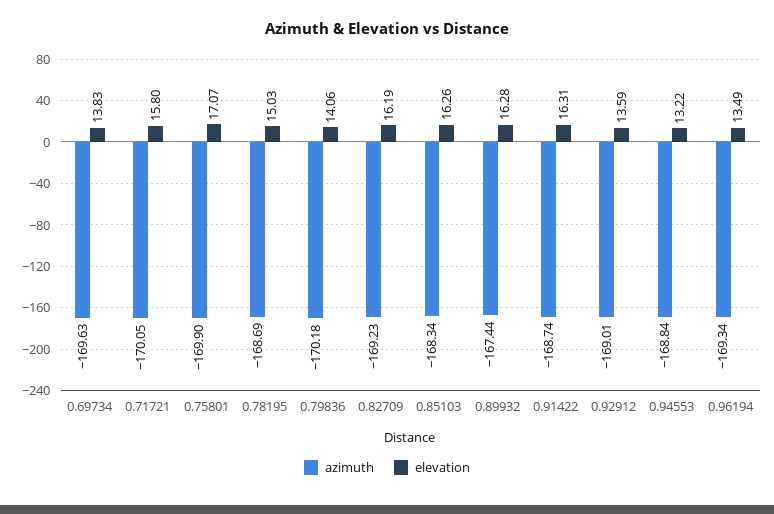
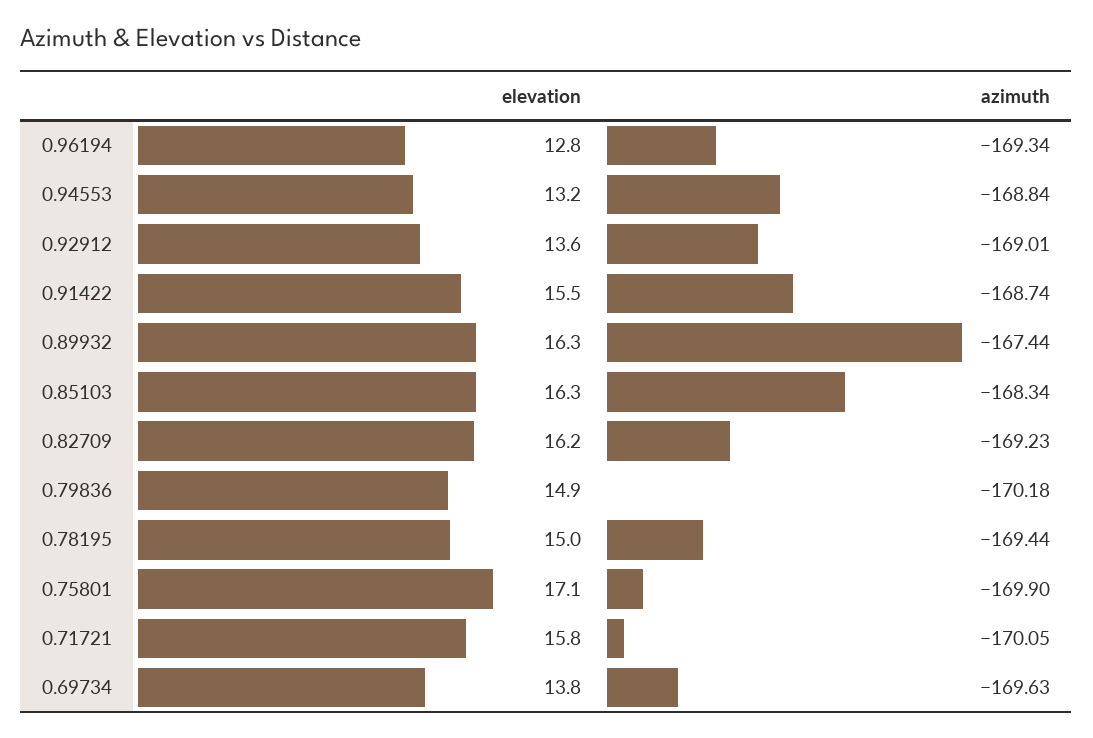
azimuth, 0.78195: -168.69 -> -169.44
elevation, 0.79836: 14.06 -> 14.9
elevation, 0.91422: 16.31 -> 15.5
elevation, 0.96194: 13.49 -> 12.8

